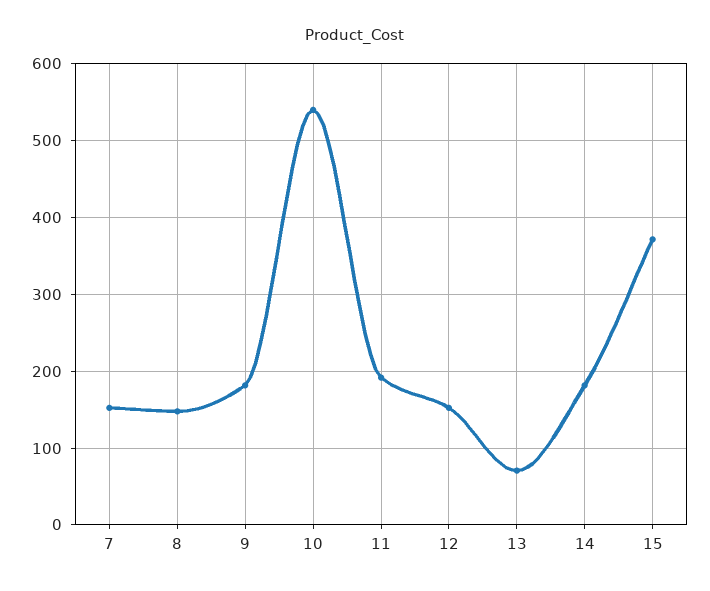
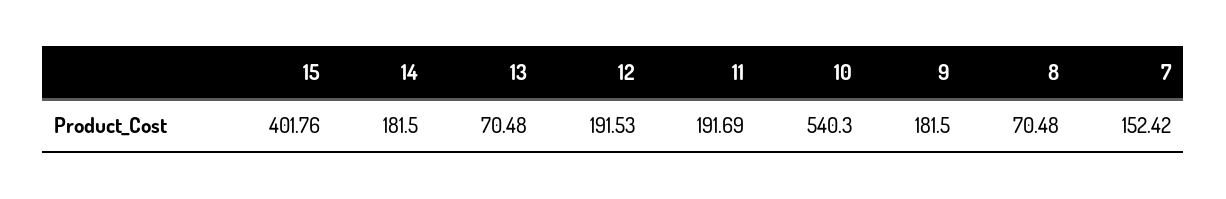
8: 150 -> 70.48
12: 150 -> 191.53
15: 370 -> 401.76

